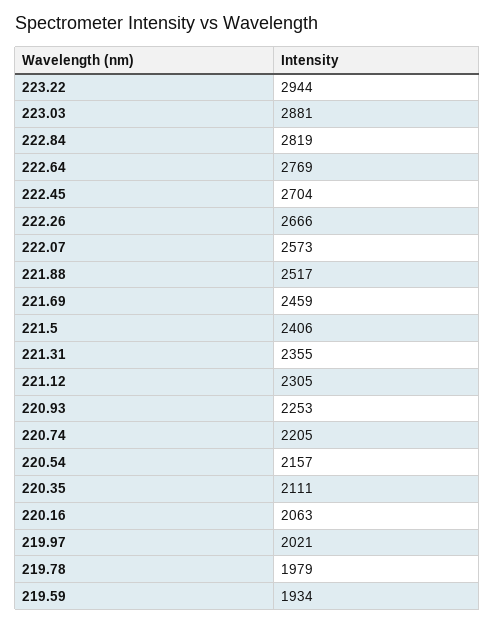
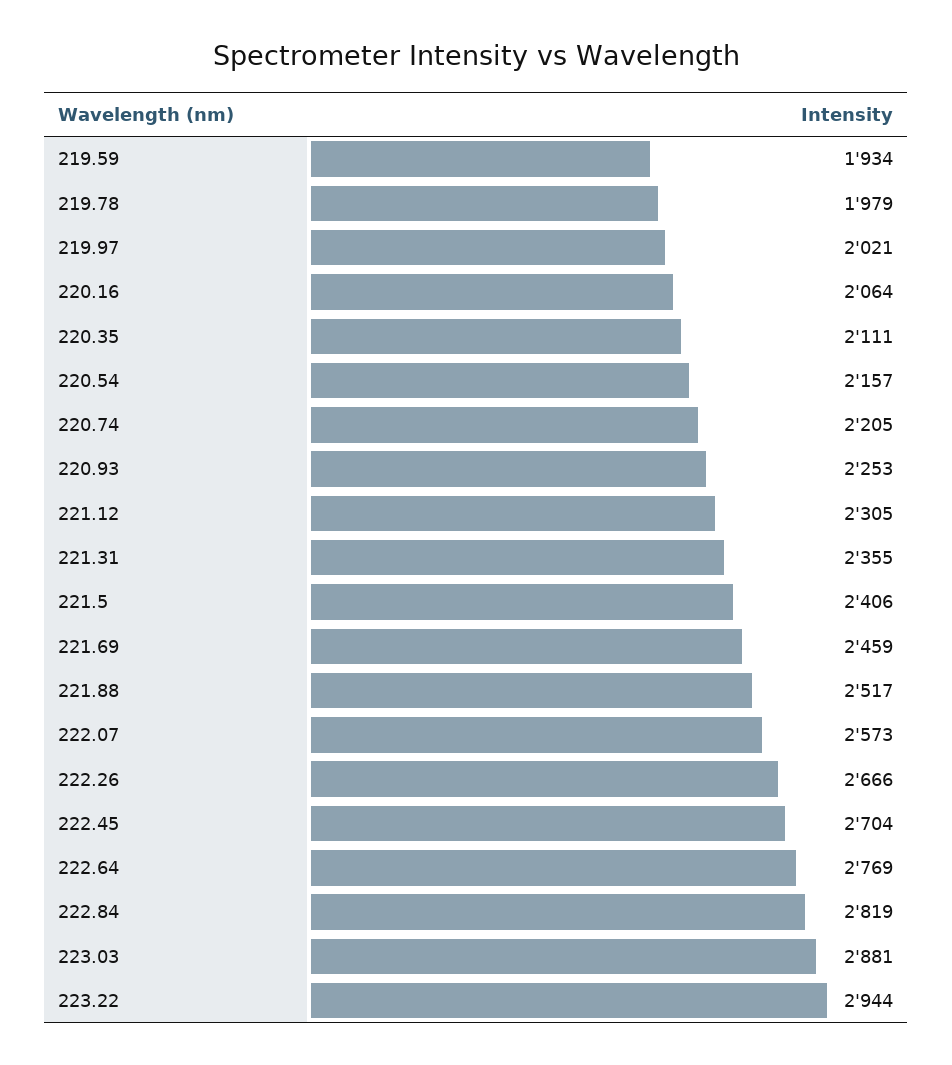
220.16: 2063 -> 2064

